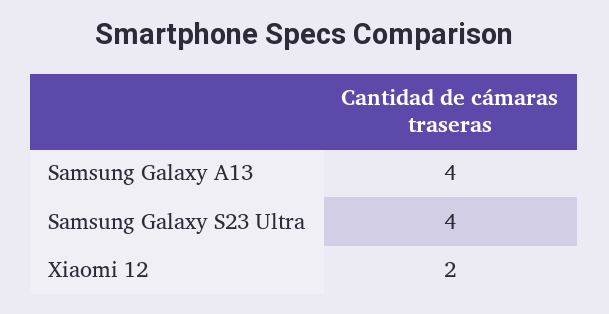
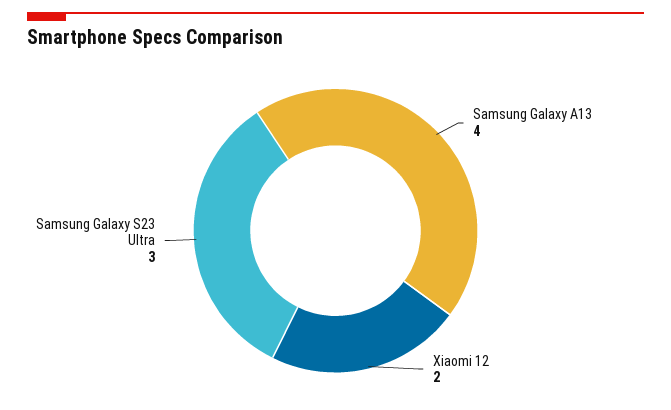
Samsung Galaxy S23 Ultra: 4 -> 3

